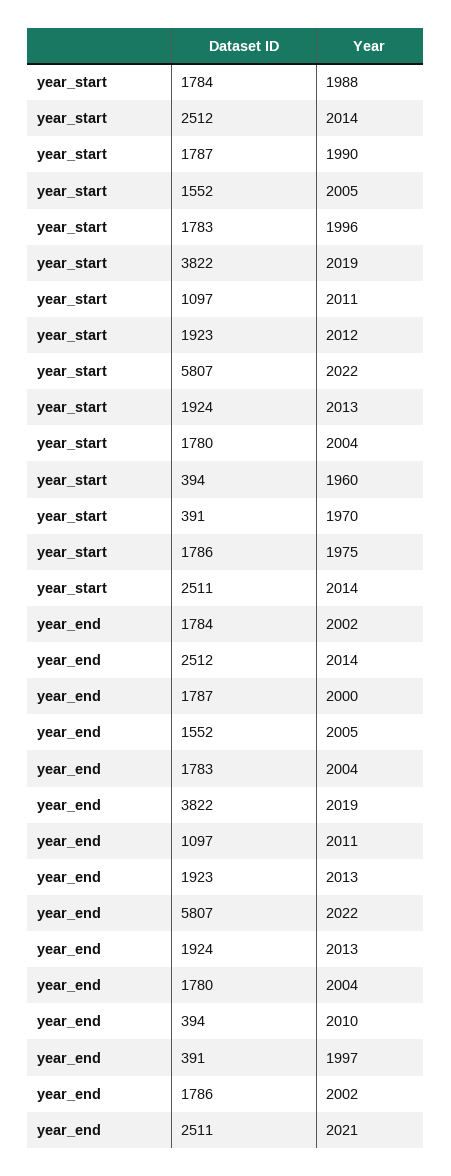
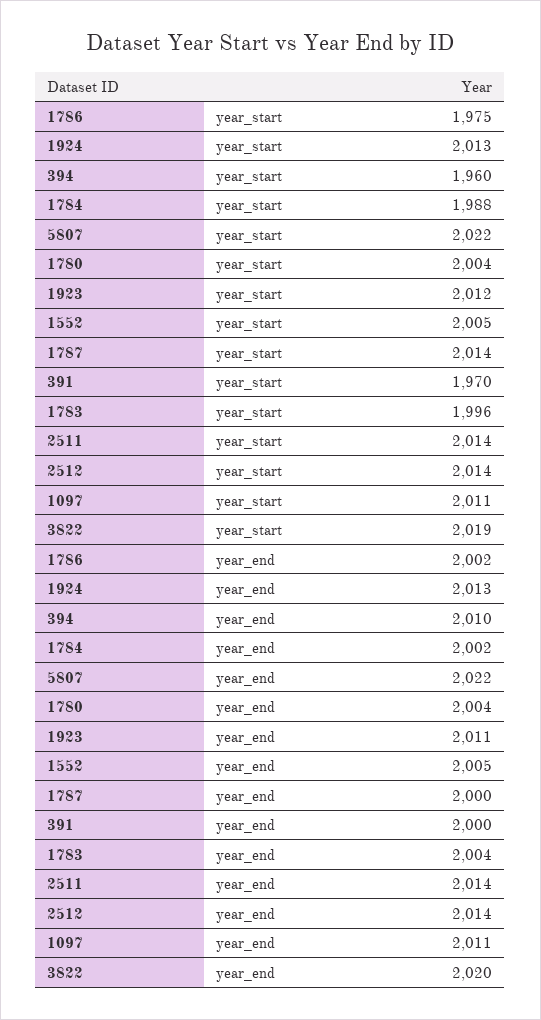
year_start, 1787: 1990 -> 2014
year_end, 3822: 2019 -> 2020
year_end, 1923: 2013 -> 2011
year_end, 391: 1997 -> 2000
year_end, 2511: 2021 -> 2014

